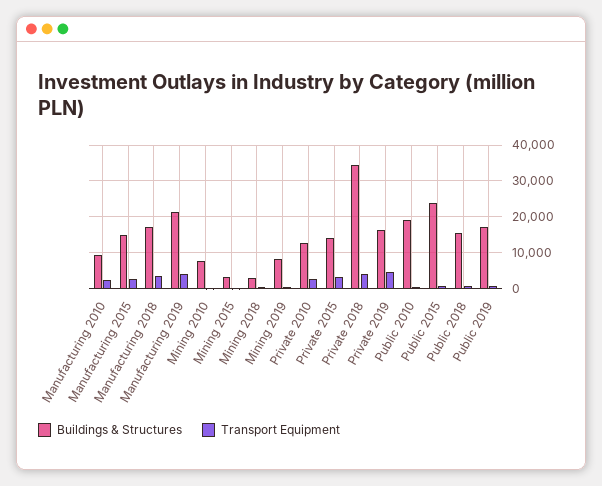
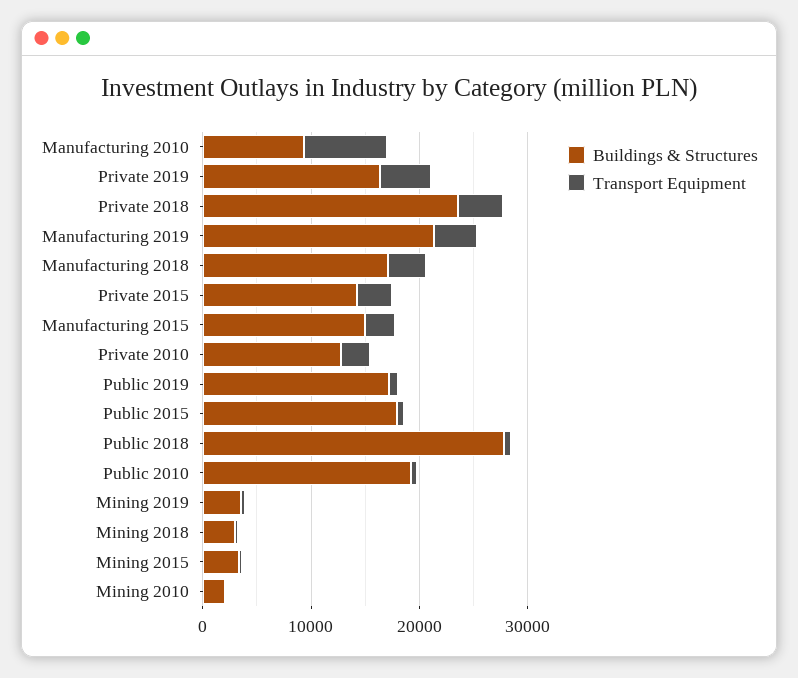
Transport Equipment, Manufacturing 2010: 2000 -> 8000
Buildings & Structures, Mining 2010: 8000 -> 2000
Buildings & Structures, Mining 2019: 8000 -> 4000
Buildings & Structures, Private 2018: 34000 -> 24000
Buildings & Structures, Public 2015: 24000 -> 18000
Buildings & Structures, Public 2018: 16000 -> 28000

